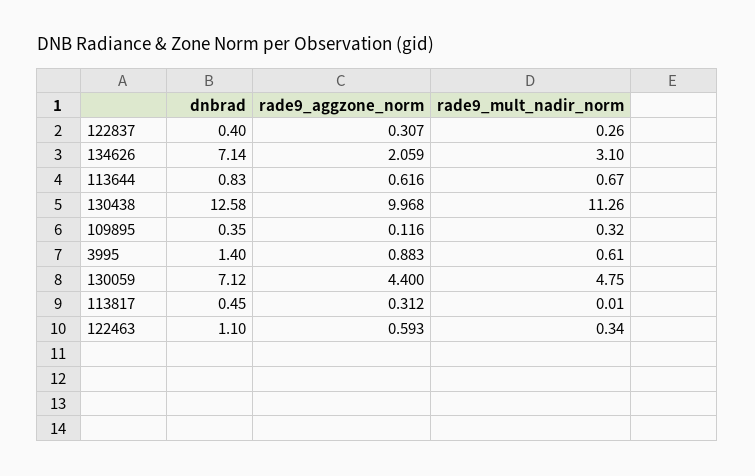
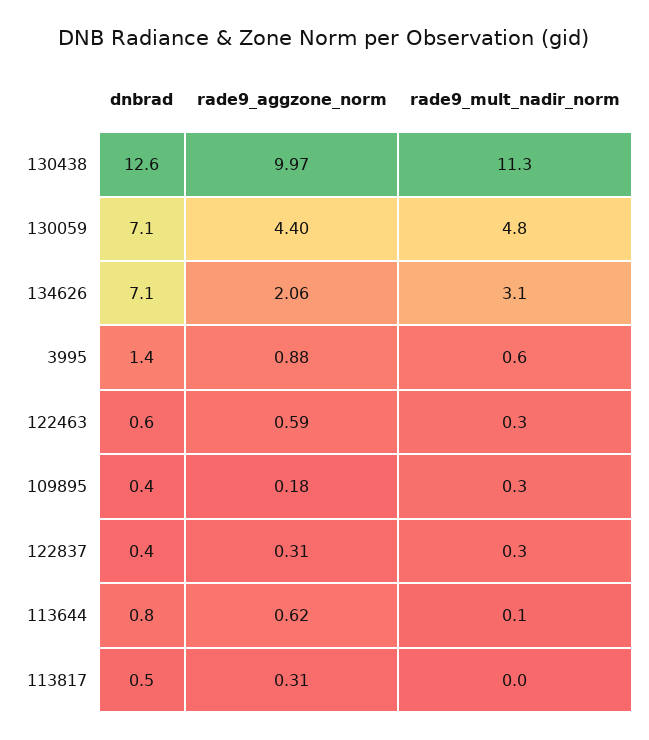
rade9_mult_nadir_norm, 113644: 0.67 -> 0.1
rade9_aggzone_norm, 109895: 0.116 -> 0.18
dnbrad, 122463: 1.1 -> 0.6

